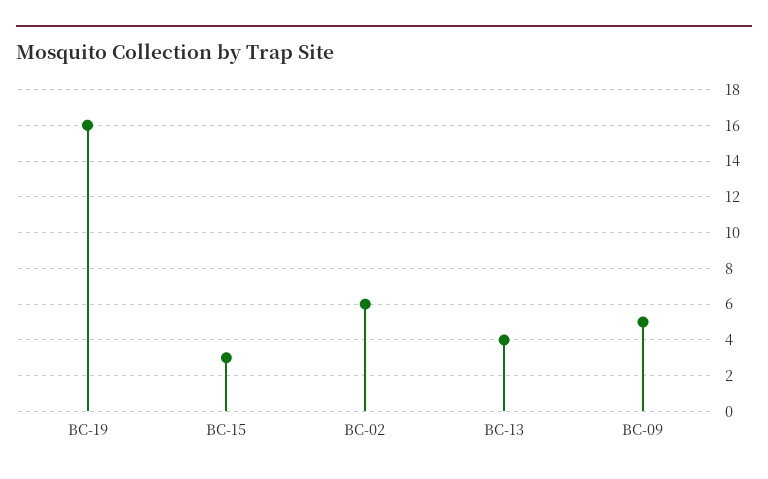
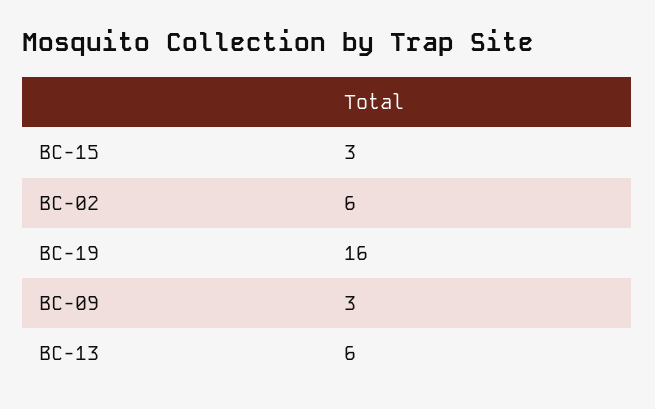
BC-13: 4 -> 6
BC-09: 5 -> 3

